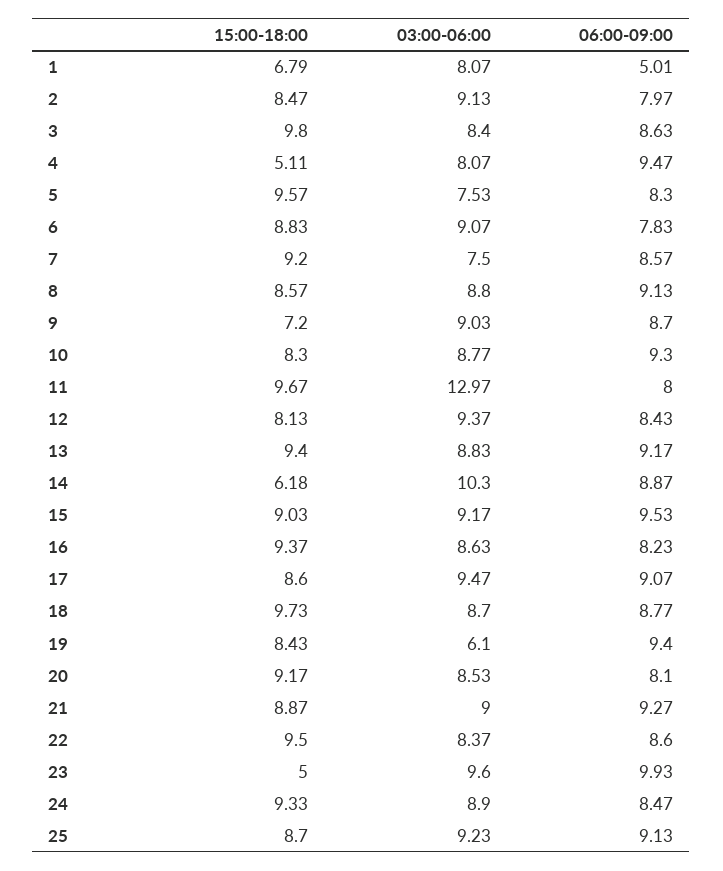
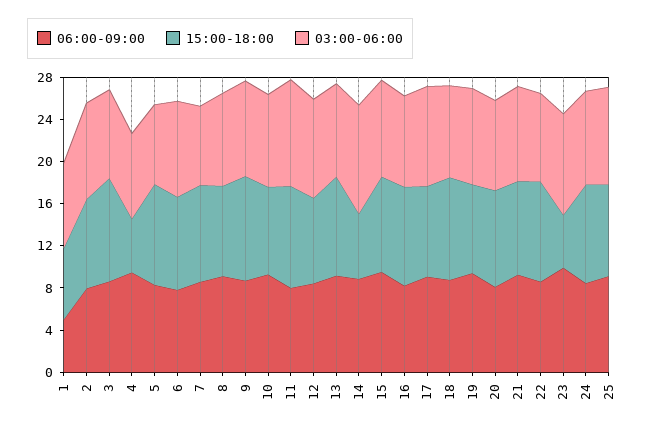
15:00-18:00, 9: 7.2 -> 10
03:00-06:00, 11: 12.97 -> 10
03:00-06:00, 19: 6.1 -> 9

